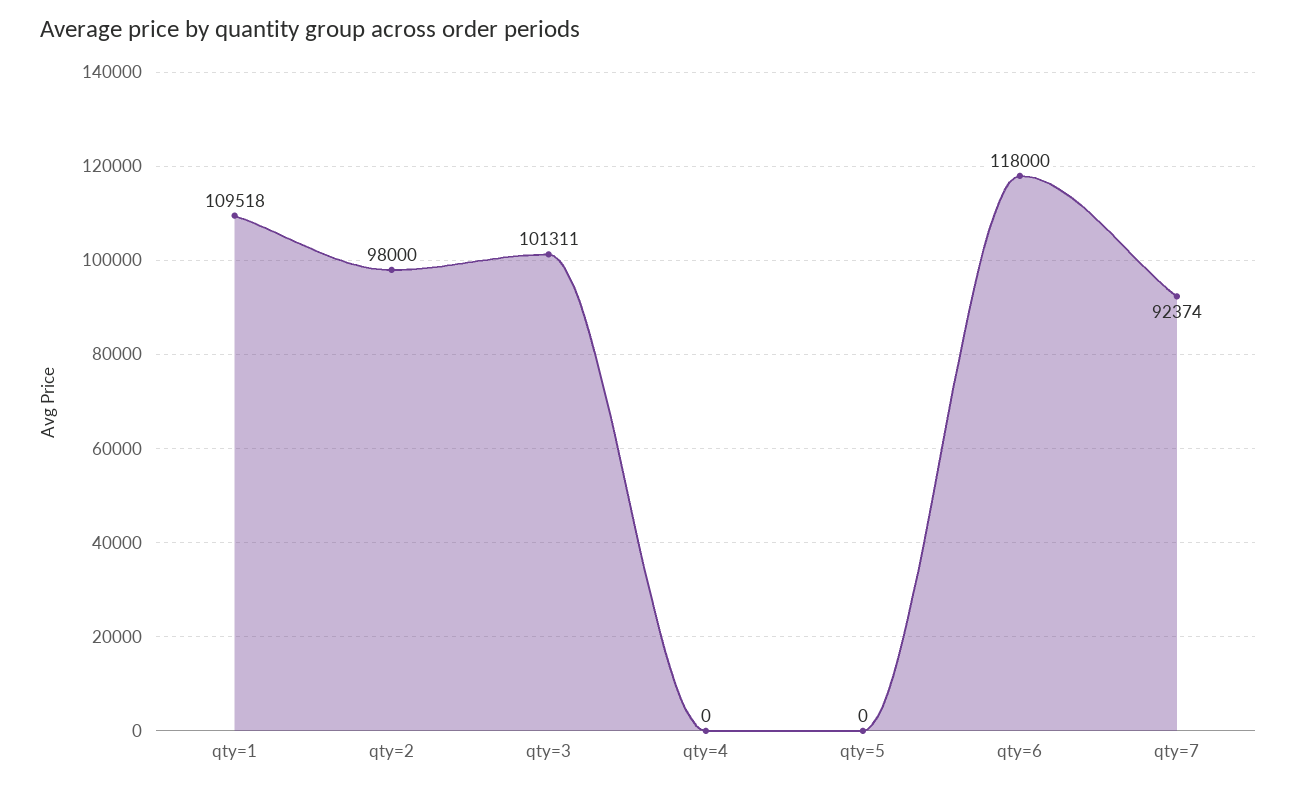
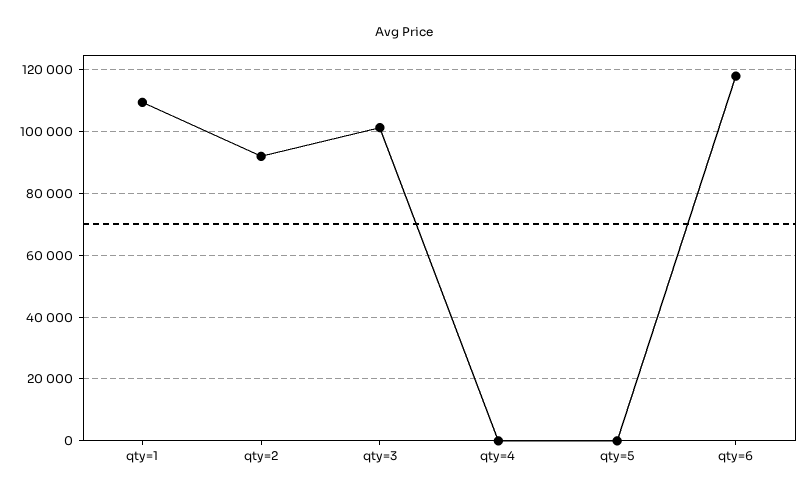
qty=2: 98000 -> 92000
qty=7: 92374 -> none

